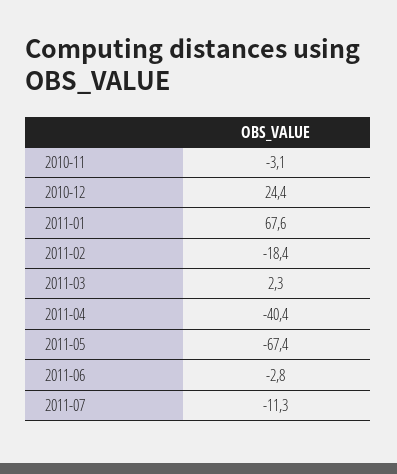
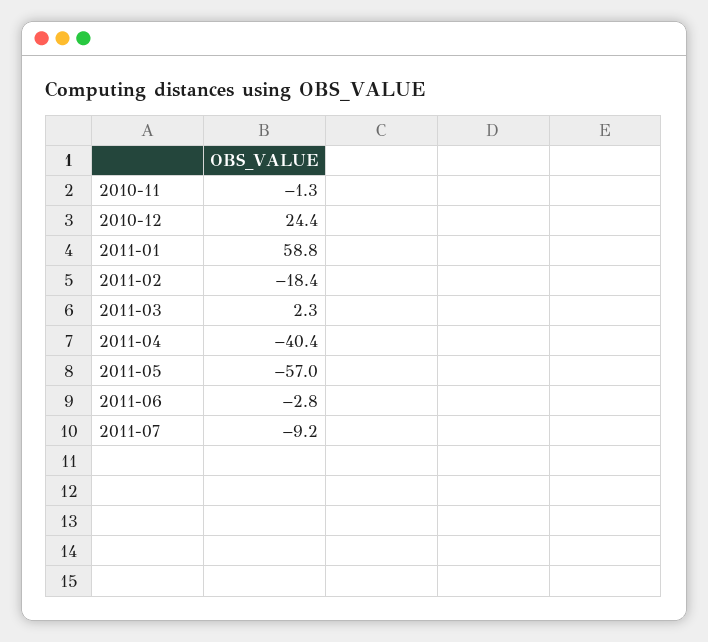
2010-11: -3.1 -> -1.3
2011-01: 67.6 -> 58.8
2011-05: -67.4 -> -57
2011-07: -11.3 -> -9.2

